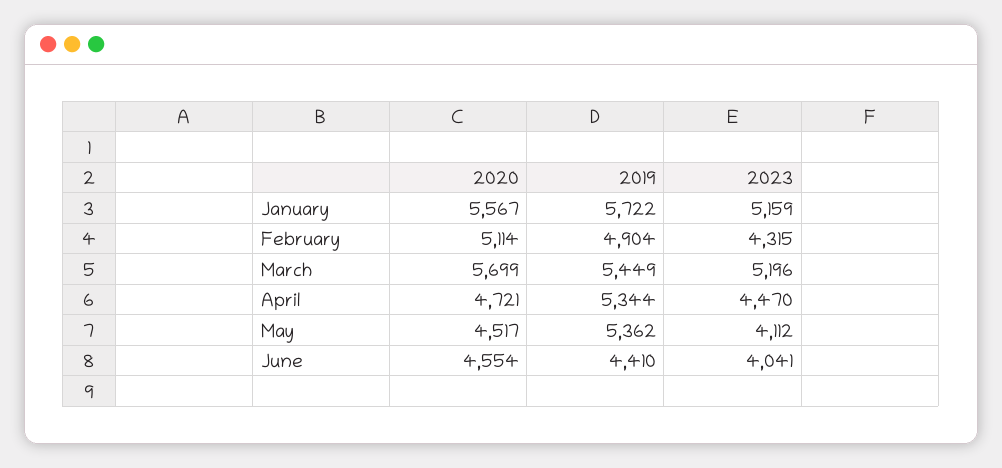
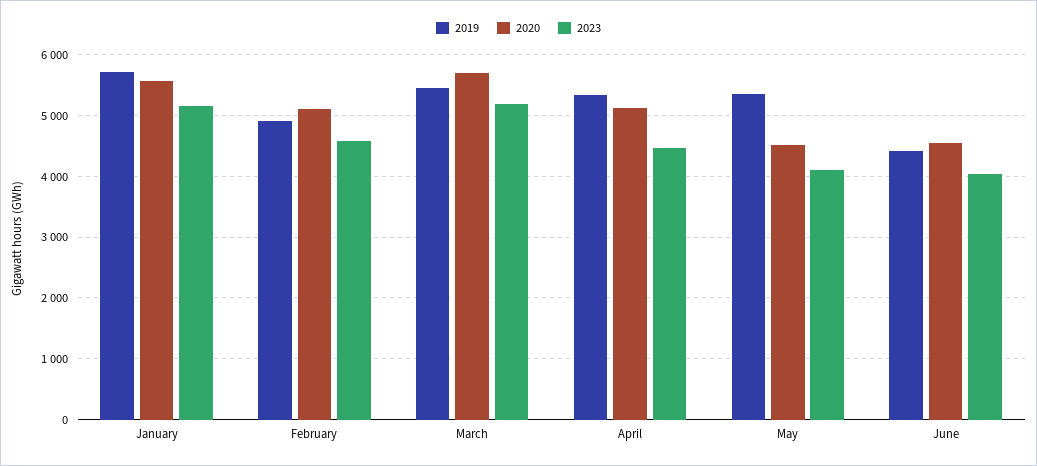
2023, February: 4315 -> 4600
2020, April: 4721 -> 5100

